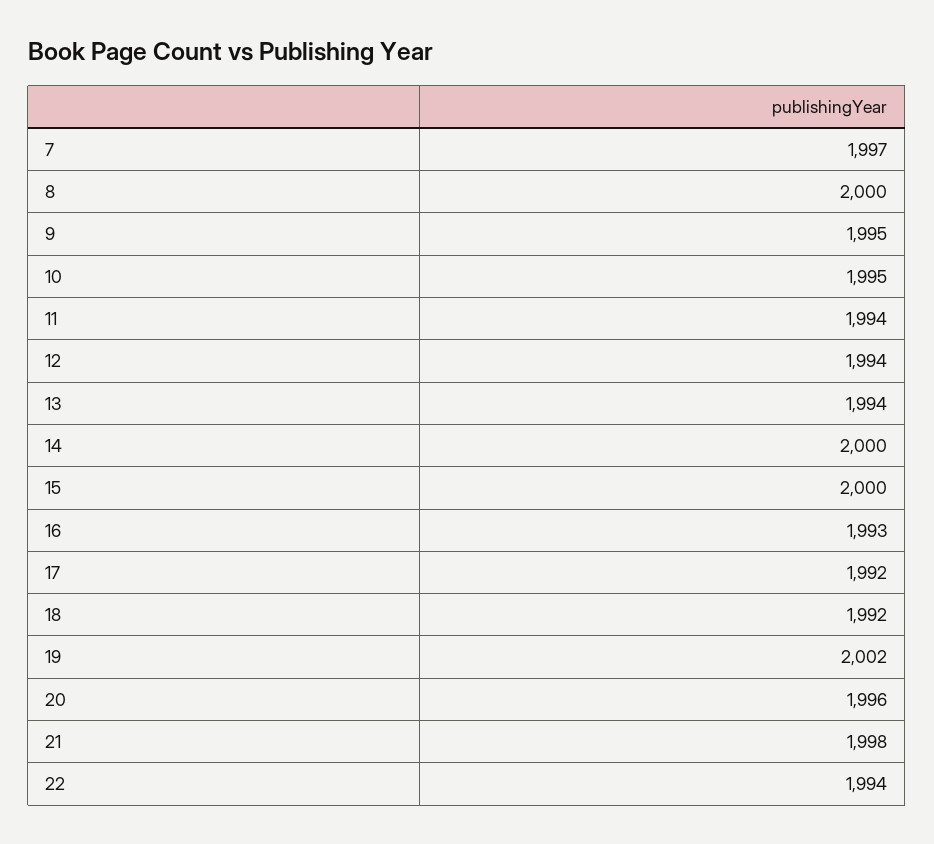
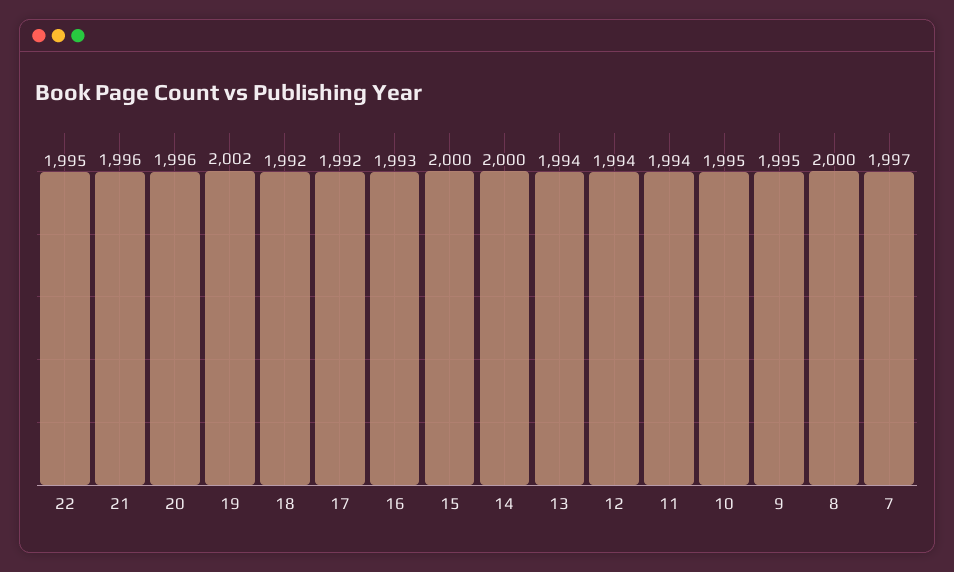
21: 1998 -> 1996
22: 1994 -> 1995

